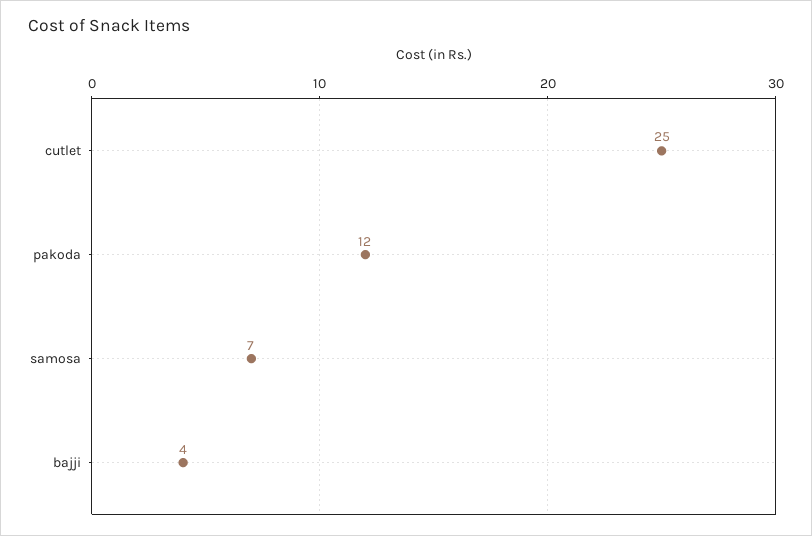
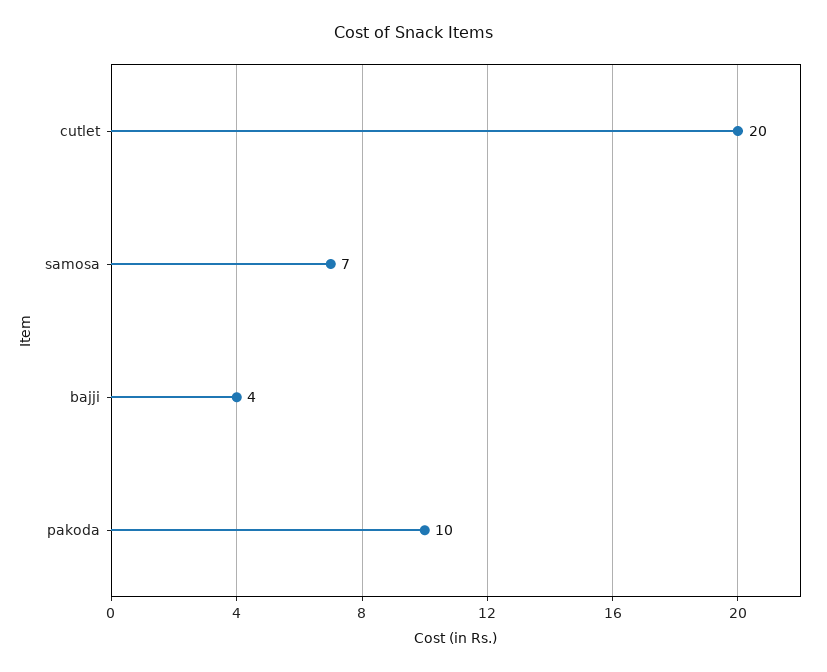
cutlet: 25 -> 20
pakoda: 12 -> 10

